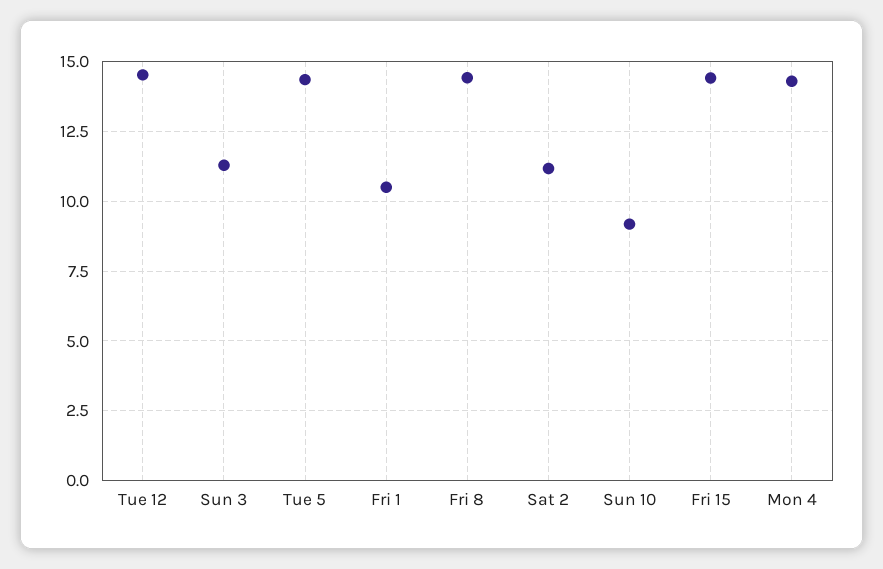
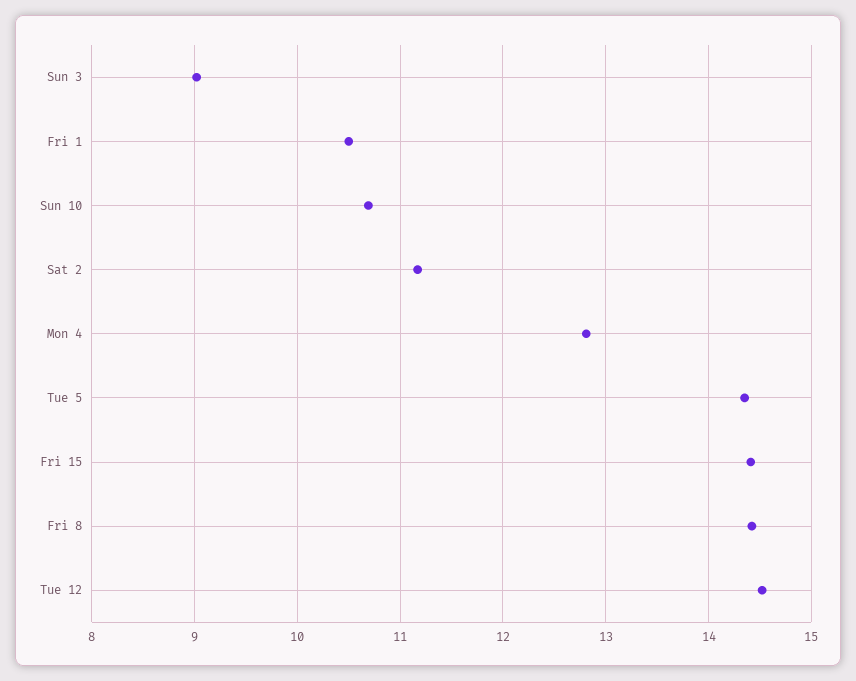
Sun 3: 11.25 -> 9
Sun 10: 9.25 -> 10.7
Mon 4: 14.25 -> 12.8

